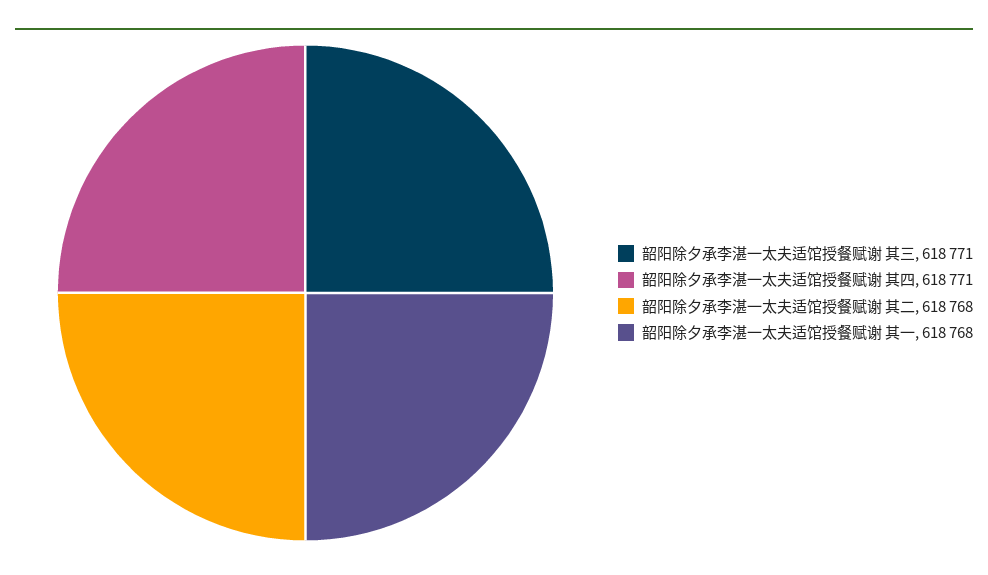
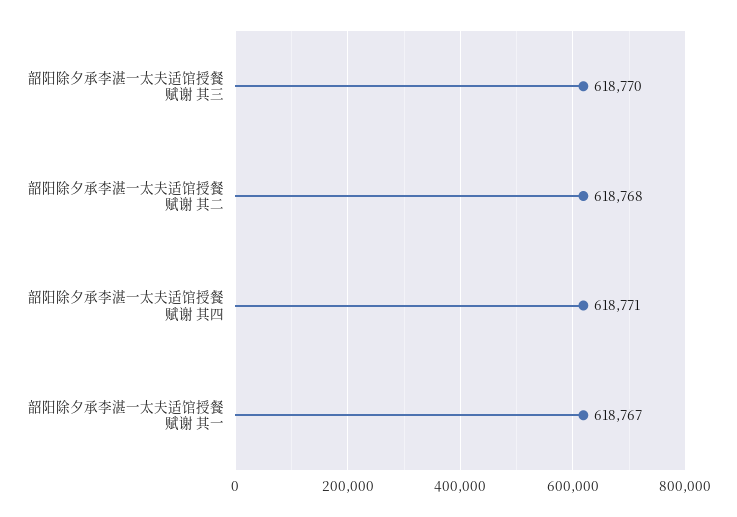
韶阳除夕承李湛一太夫适馆授餐赋谢 其三: 618771 -> 618770
韶阳除夕承李湛一太夫适馆授餐赋谢 其一: 618768 -> 618767

